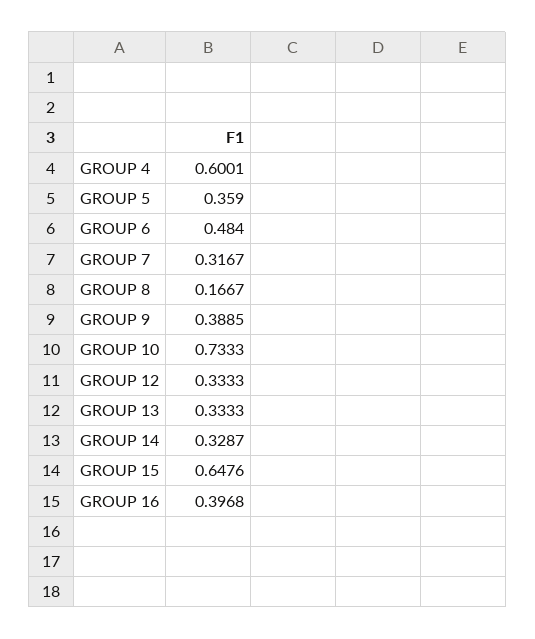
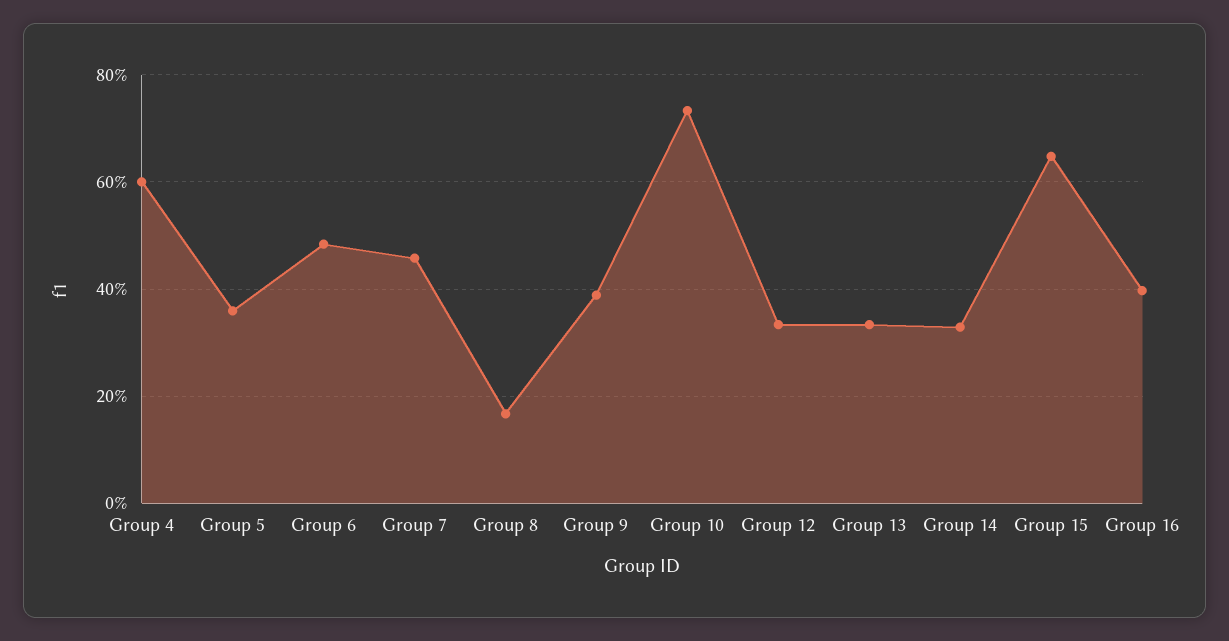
GROUP 7: 0.3167 -> 0.46

